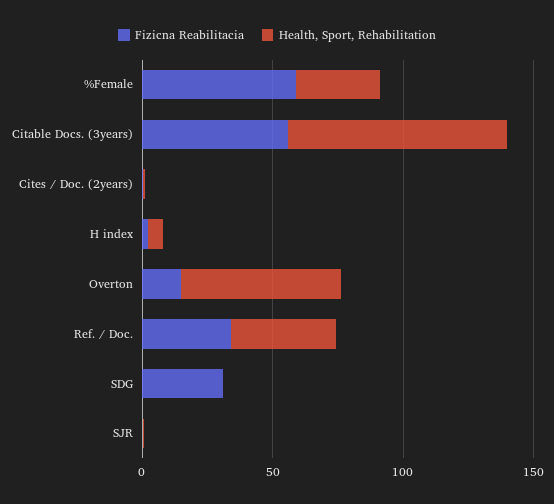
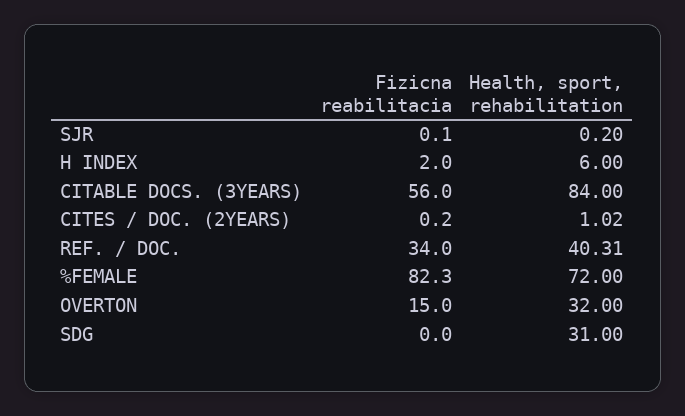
Fizicna Reabilitacia, %Female: 60 -> 82.3
Health, Sport, Rehabilitation, %Female: 30 -> 72
Health, Sport, Rehabilitation, Overton: 60 -> 32
Fizicna Reabilitacia, SDG: 30 -> 0
Health, Sport, Rehabilitation, SDG: 0 -> 31

